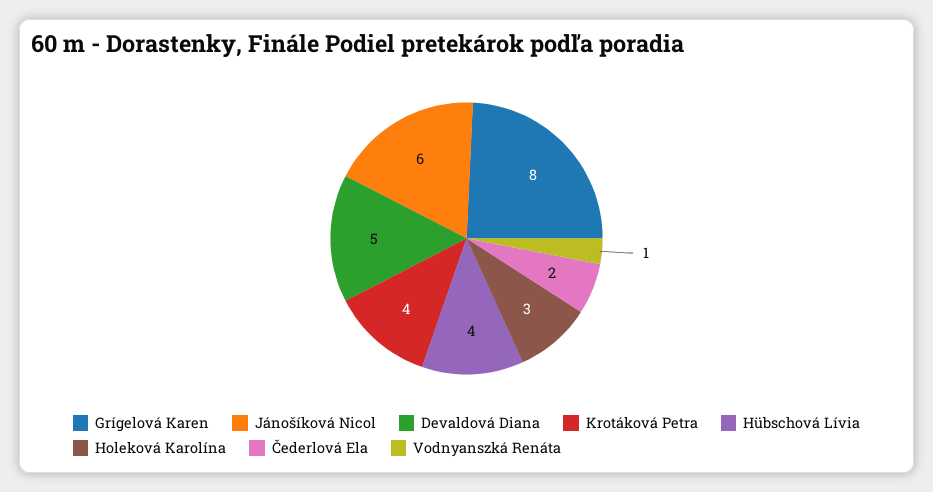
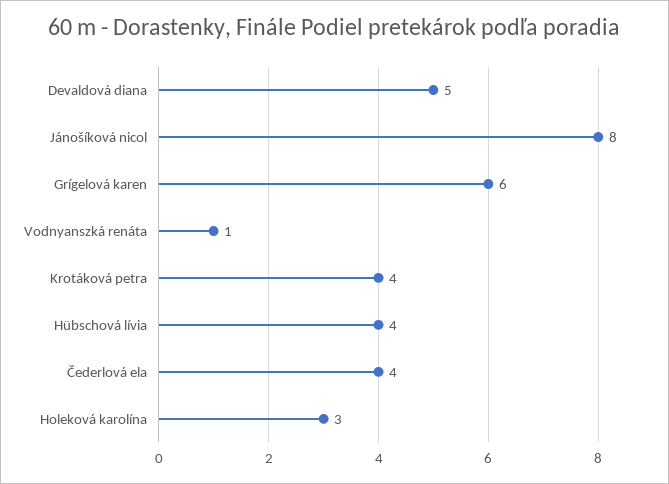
Grígelová Karen: 8 -> 6
Jánošíková Nicol: 6 -> 8
Čederlová Ela: 2 -> 4

